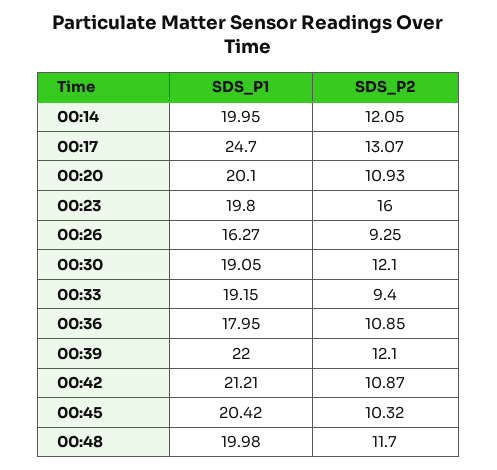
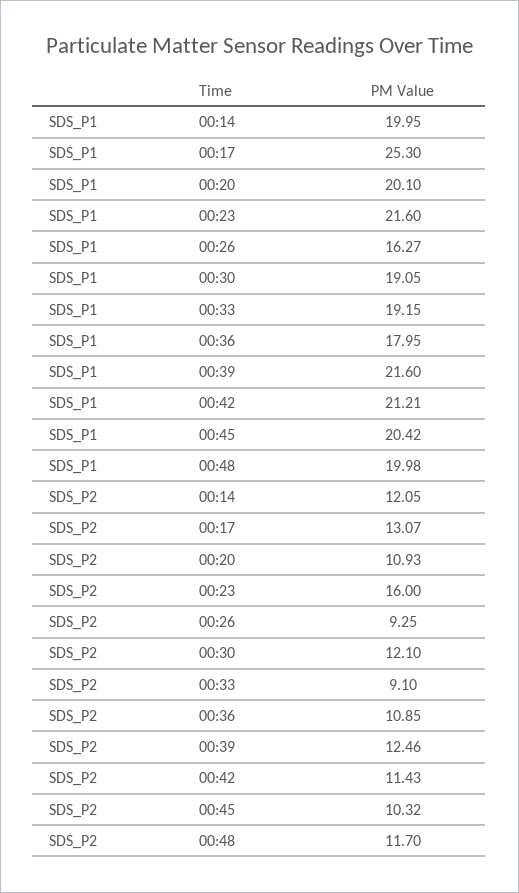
SDS_P1, 00:17: 24.7 -> 25.3
SDS_P1, 00:23: 19.8 -> 21.6
SDS_P2, 00:33: 9.4 -> 9.1
SDS_P1, 00:39: 22 -> 21.6
SDS_P2, 00:39: 12.1 -> 12.46
SDS_P2, 00:42: 10.87 -> 11.43

